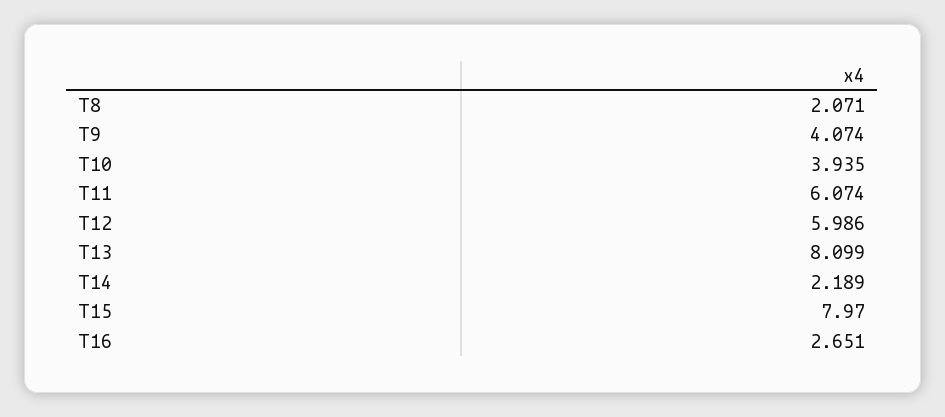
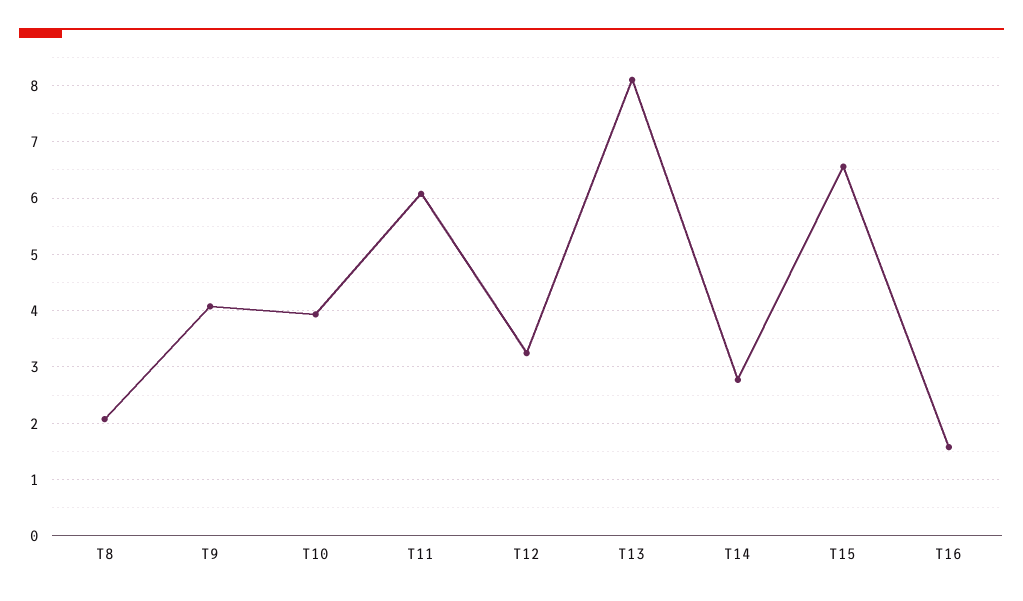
T12: 5.986 -> 3.2
T14: 2.189 -> 2.8
T15: 7.97 -> 6.6
T16: 2.651 -> 1.6

